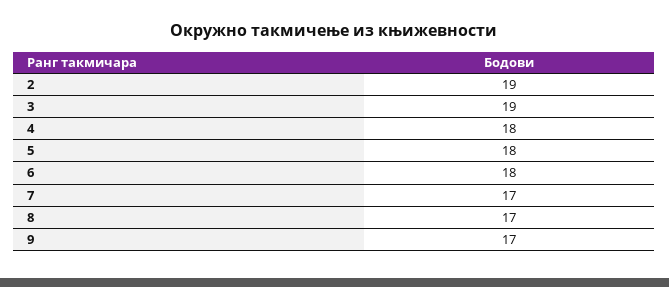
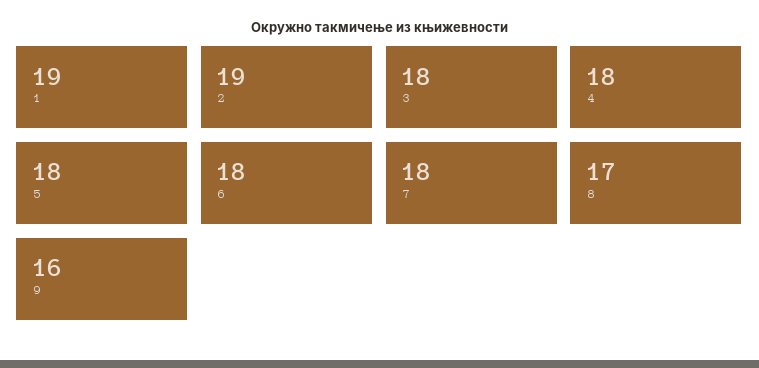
3: 19 -> 18
7: 17 -> 18
9: 17 -> 16
1: none -> 19

